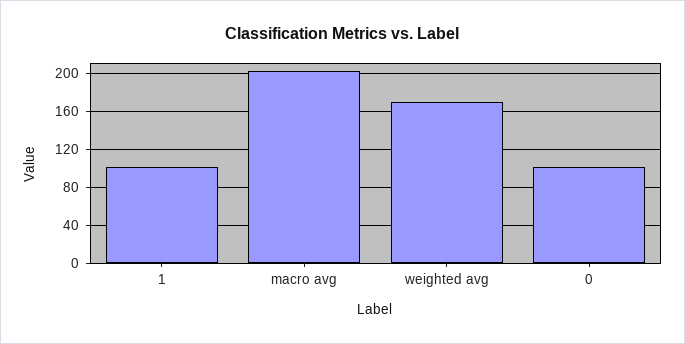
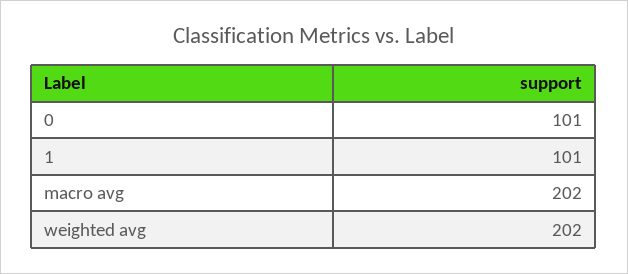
weighted avg: 170 -> 202

